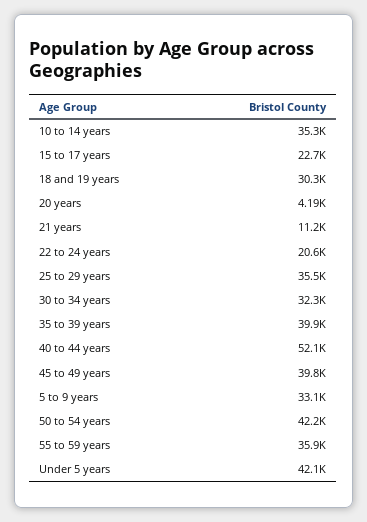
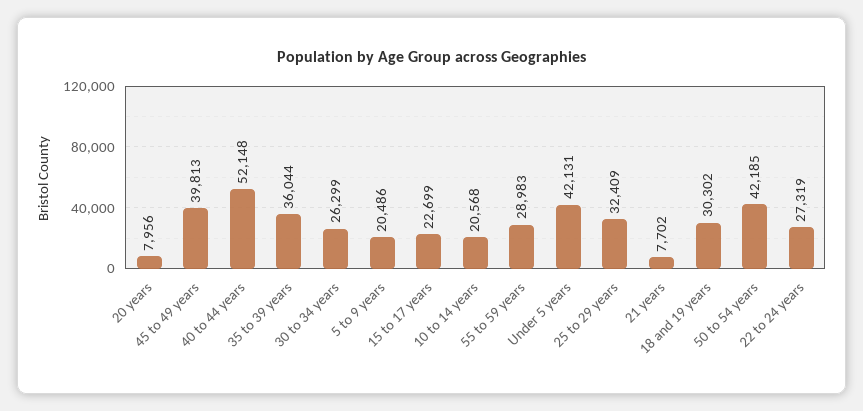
10 to 14 years: 35300 -> 20568
20 years: 4190 -> 7956
21 years: 11200 -> 7702
22 to 24 years: 20600 -> 27319
25 to 29 years: 35500 -> 32409
30 to 34 years: 32300 -> 26299
35 to 39 years: 39900 -> 36044
5 to 9 years: 33100 -> 20486
55 to 59 years: 35900 -> 28983

